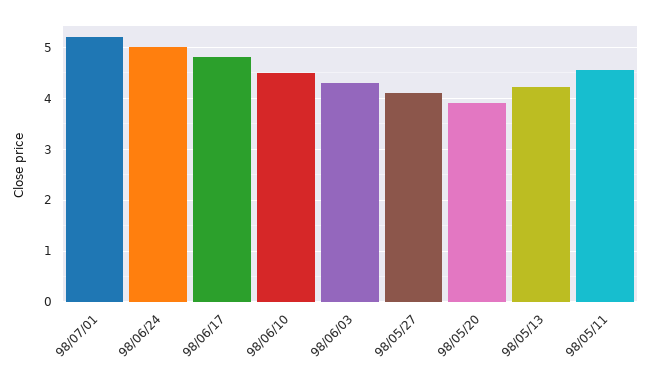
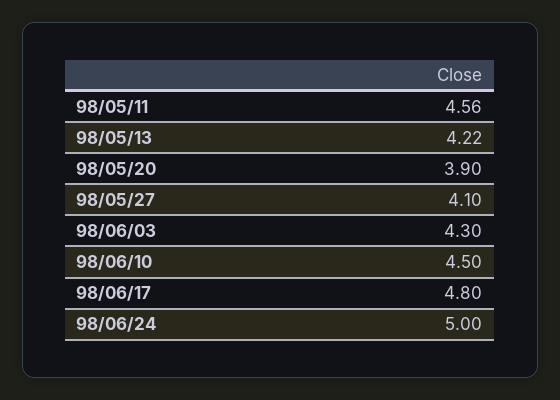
98/07/01: 5.2 -> none

